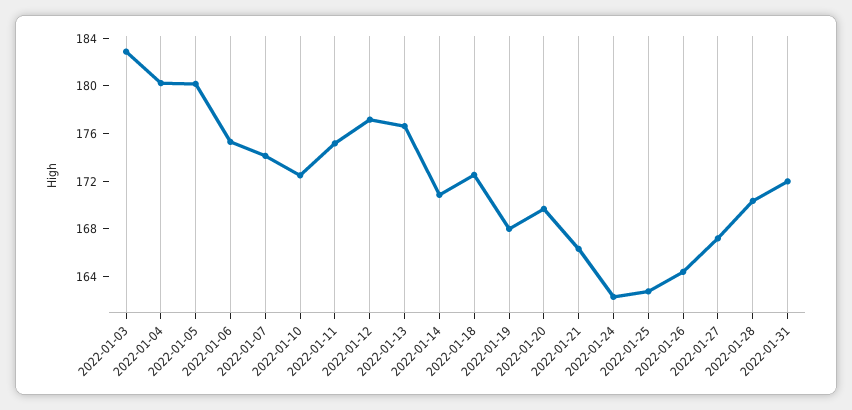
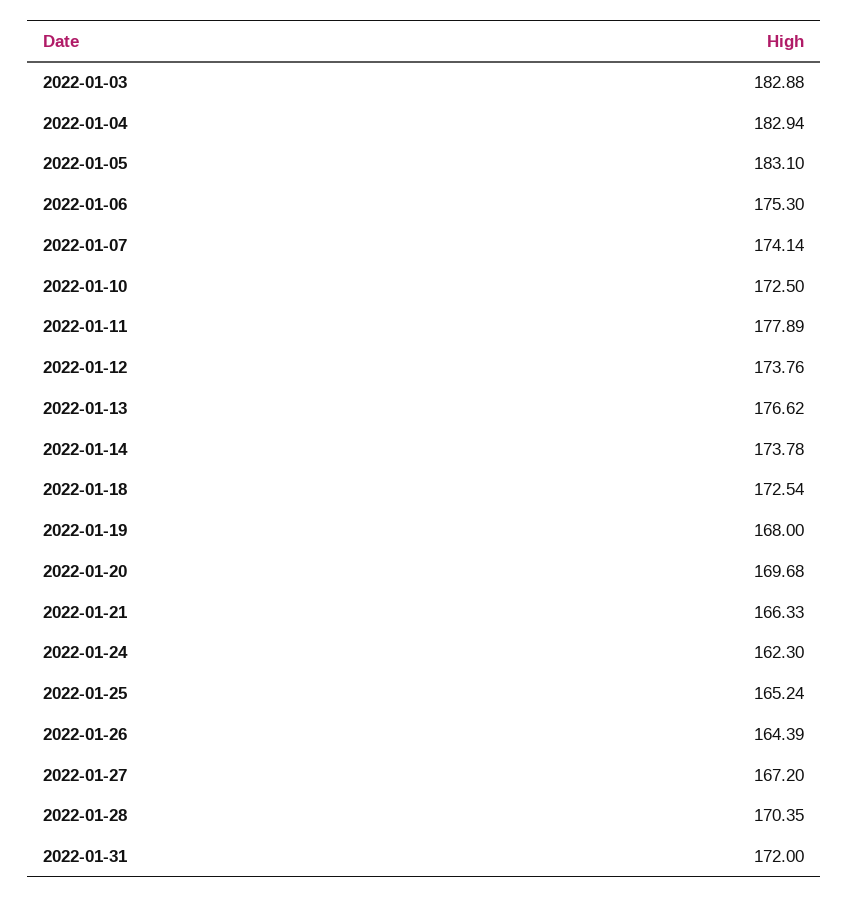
2022-01-04: 180 -> 182.94
2022-01-05: 180 -> 183.1
2022-01-11: 175 -> 177.89
2022-01-12: 177 -> 173.76
2022-01-14: 171 -> 173.78
2022-01-25: 163 -> 165.24

